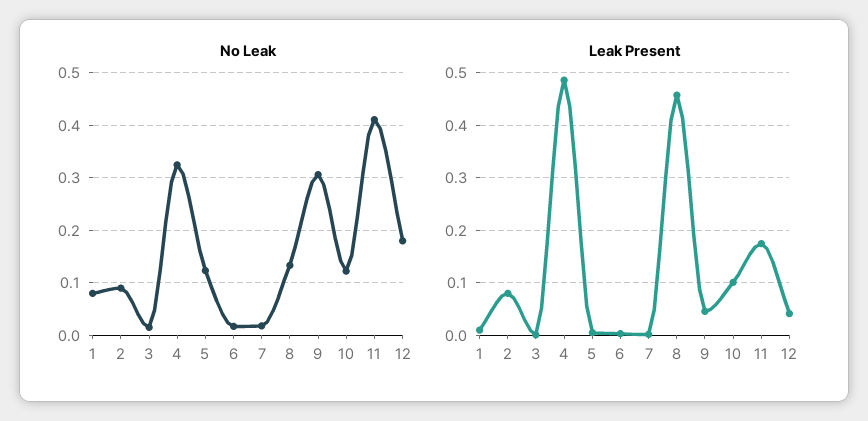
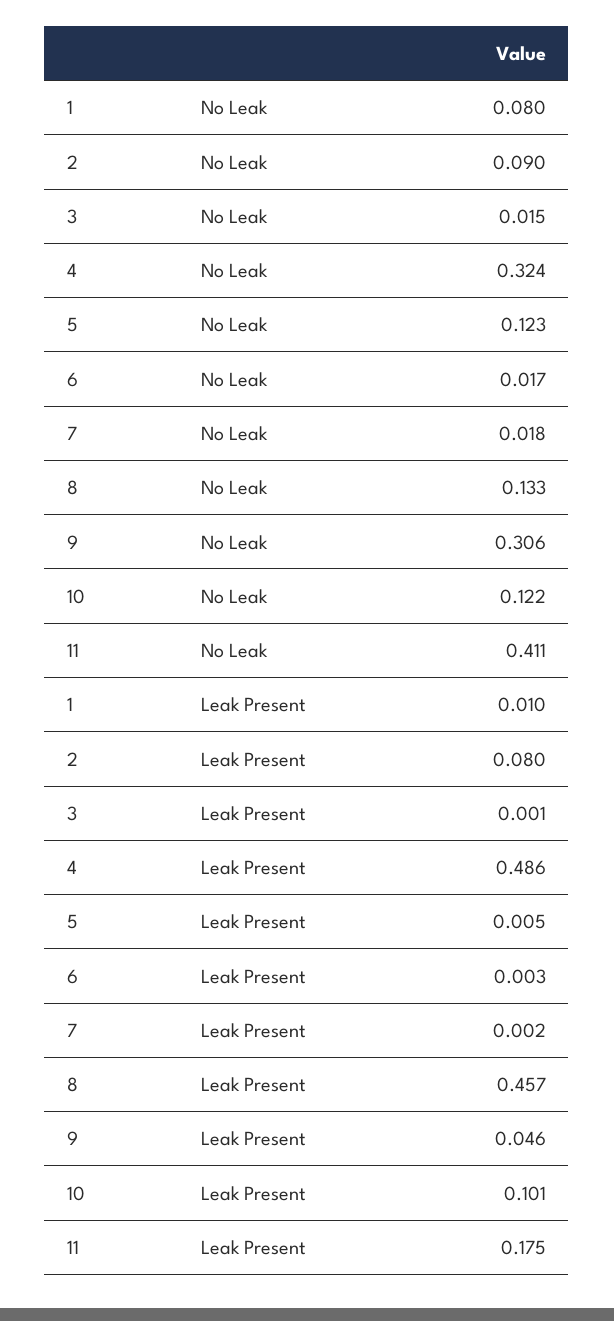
No Leak, 12: 0.18 -> none
Leak Present, 12: 0.04 -> none

